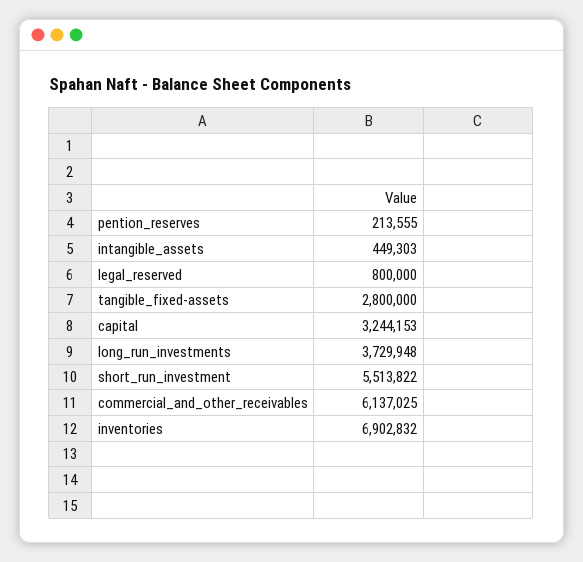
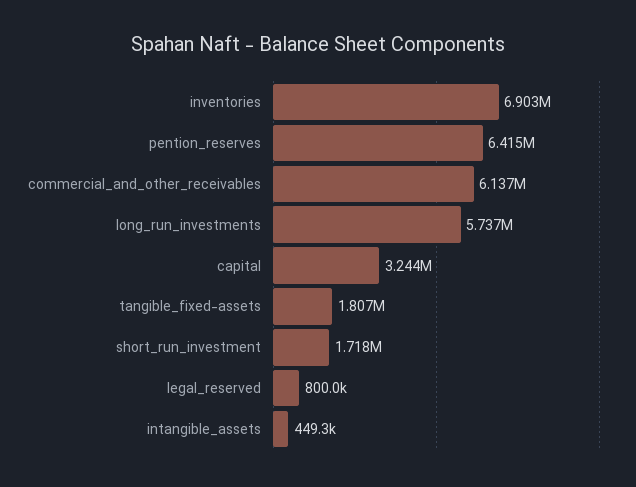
pention_reserves: 213555 -> 6415000
tangible_fixed-assets: 2800000 -> 1807000
long_run_investments: 3729948 -> 5737000
short_run_investment: 5513822 -> 1718000

